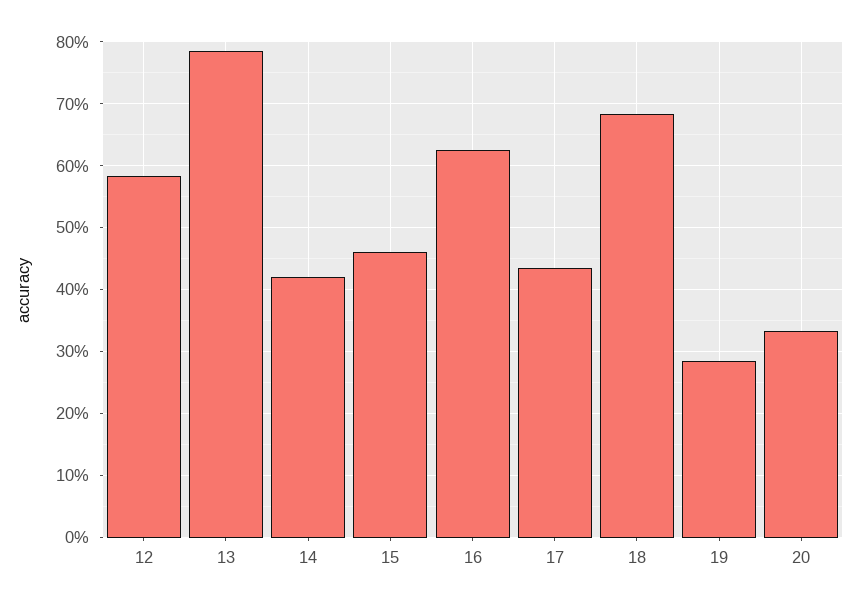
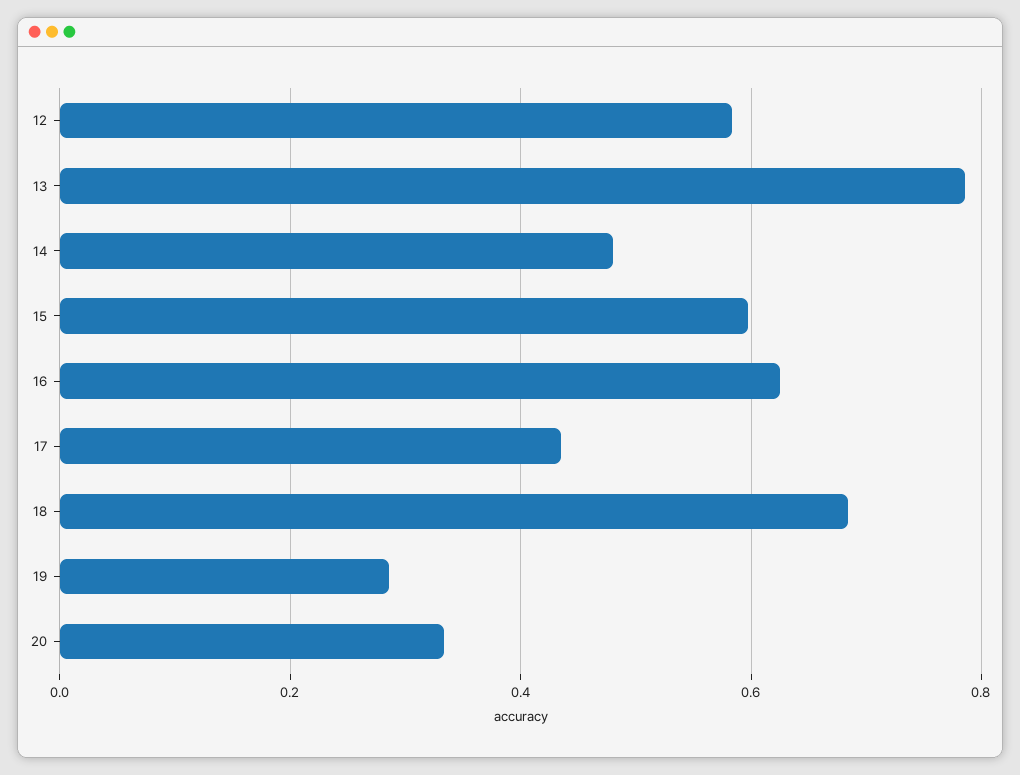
14: 0.42 -> 0.48
15: 0.46 -> 0.6

